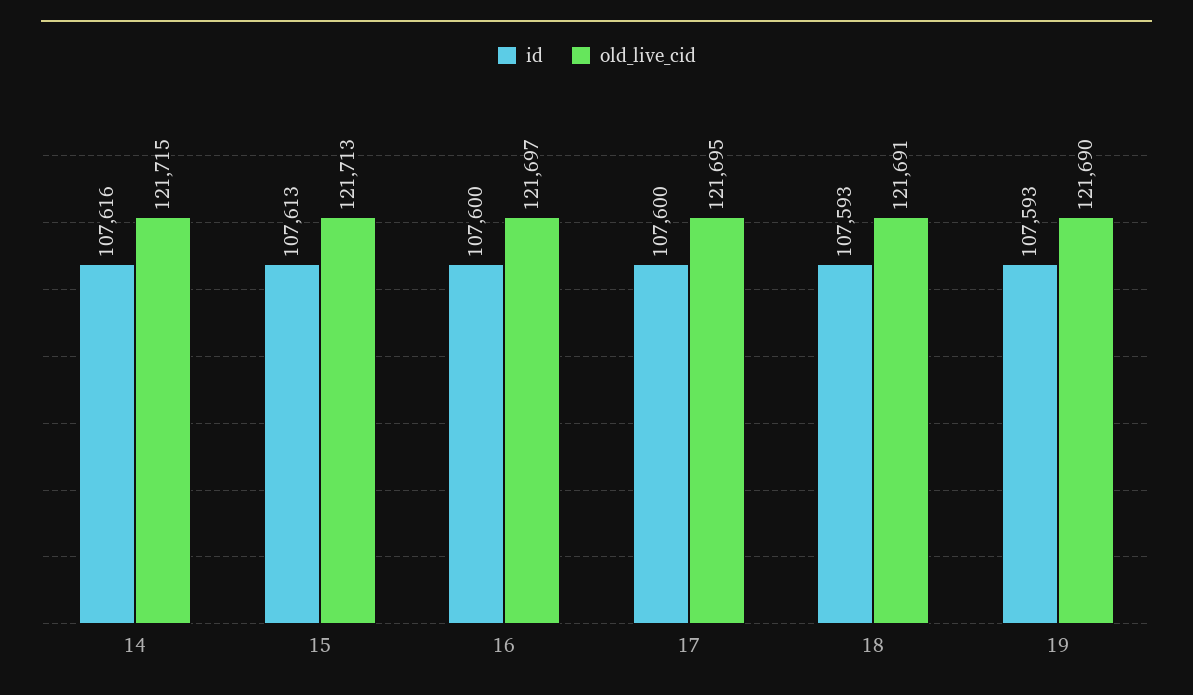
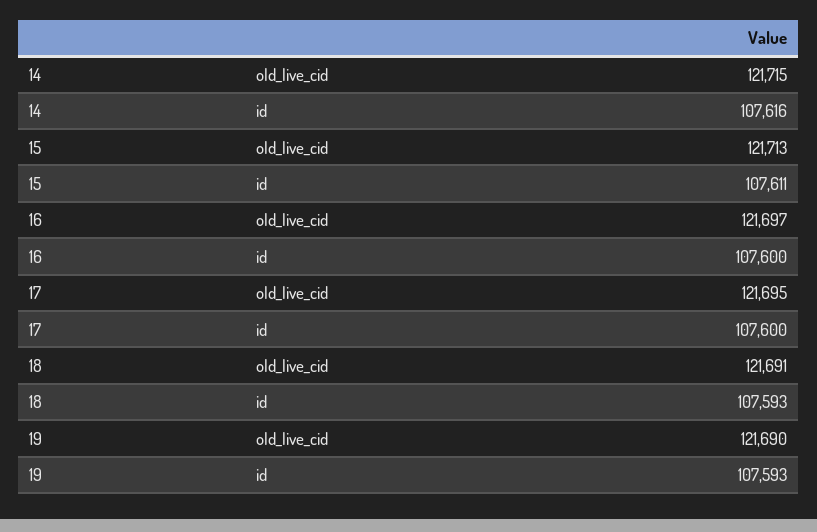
id, 15: 107613 -> 107611

